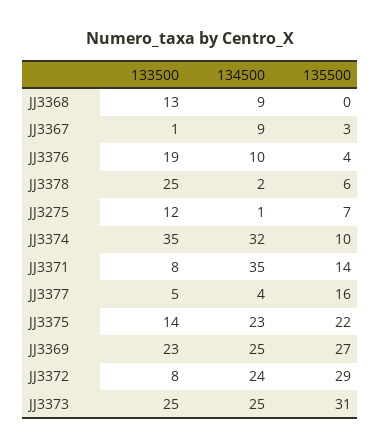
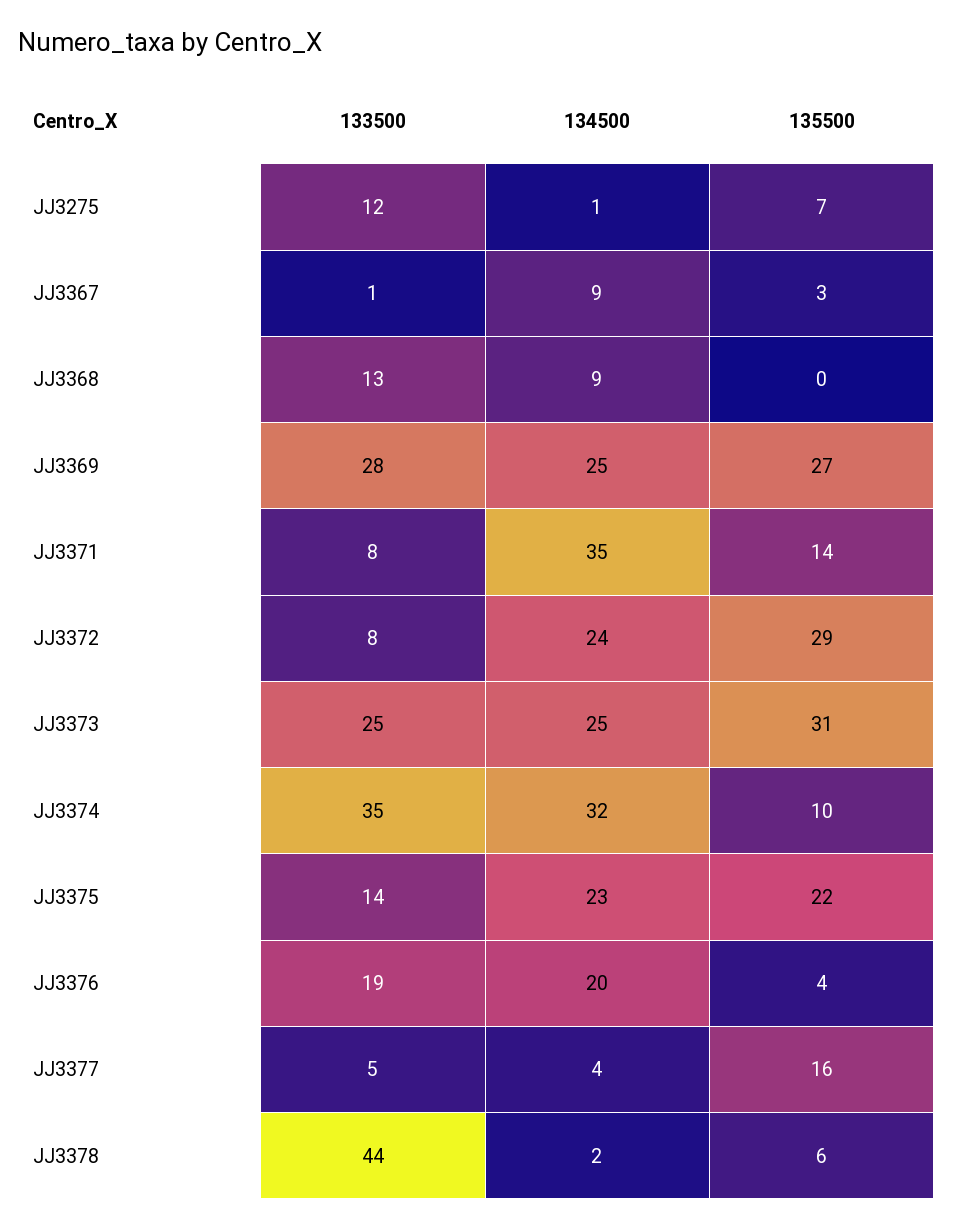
134500, JJ3376: 10 -> 20
133500, JJ3378: 25 -> 44
133500, JJ3369: 23 -> 28

